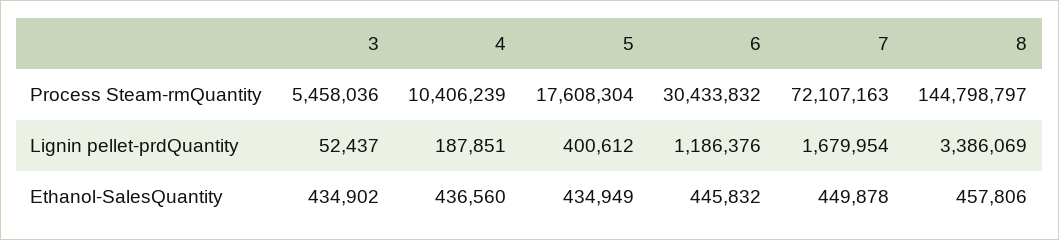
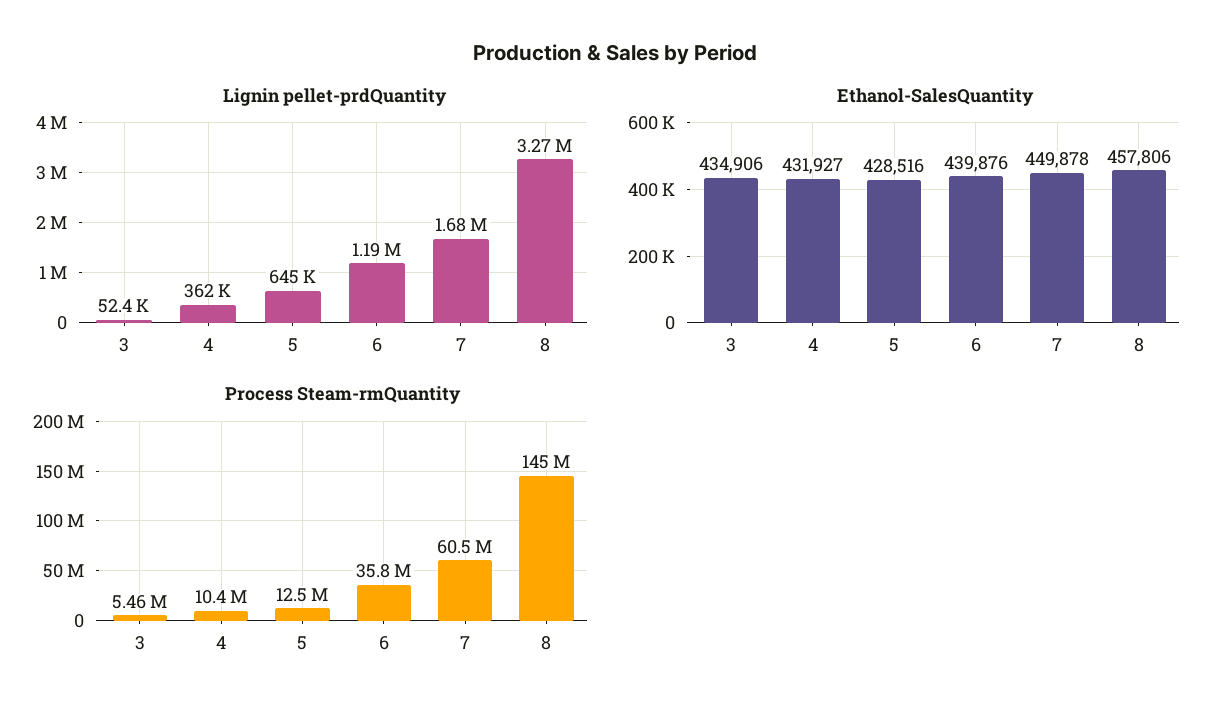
Process Steam-rmQuantity, 5: 17608304 -> 12500000
Process Steam-rmQuantity, 6: 30433832 -> 35800000
Process Steam-rmQuantity, 7: 72107163 -> 60500000
Lignin pellet-prdQuantity, 4: 187851 -> 362000
Lignin pellet-prdQuantity, 5: 400612 -> 645000
Lignin pellet-prdQuantity, 8: 3386069 -> 3270000
Ethanol-SalesQuantity, 3: 434902 -> 434906
Ethanol-SalesQuantity, 4: 436560 -> 431927
Ethanol-SalesQuantity, 5: 434949 -> 428516
Ethanol-SalesQuantity, 6: 445832 -> 439876

